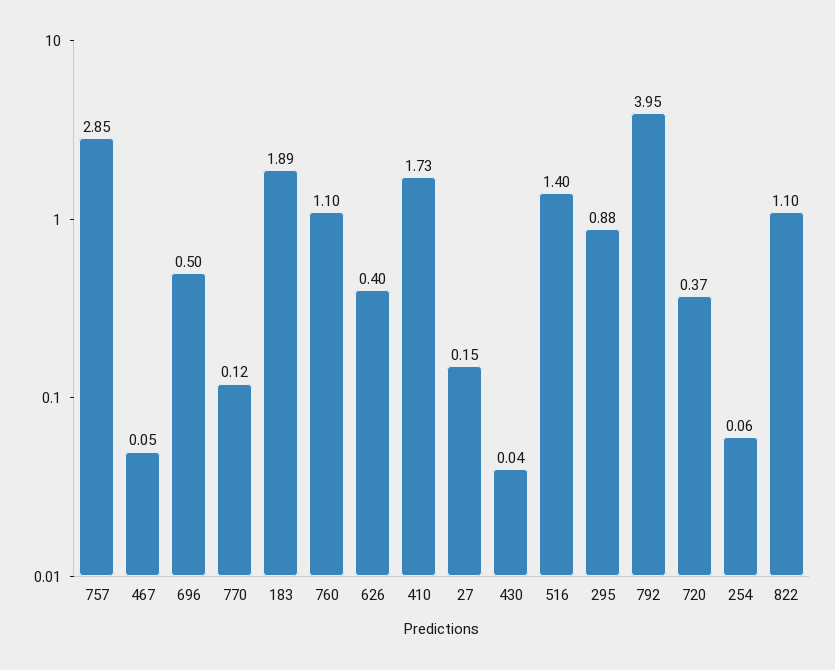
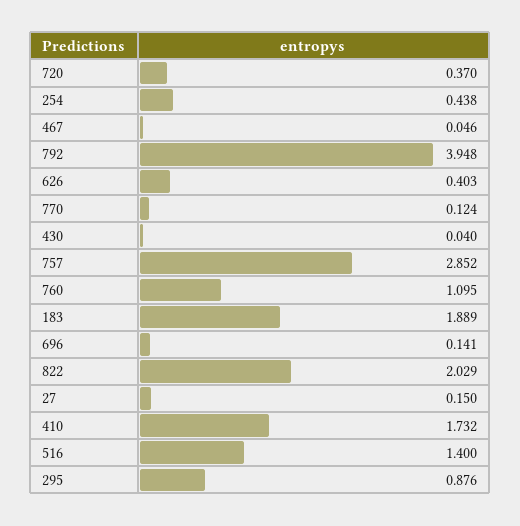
696: 0.5 -> 0.141
254: 0.06 -> 0.438
822: 1.1 -> 2.029

